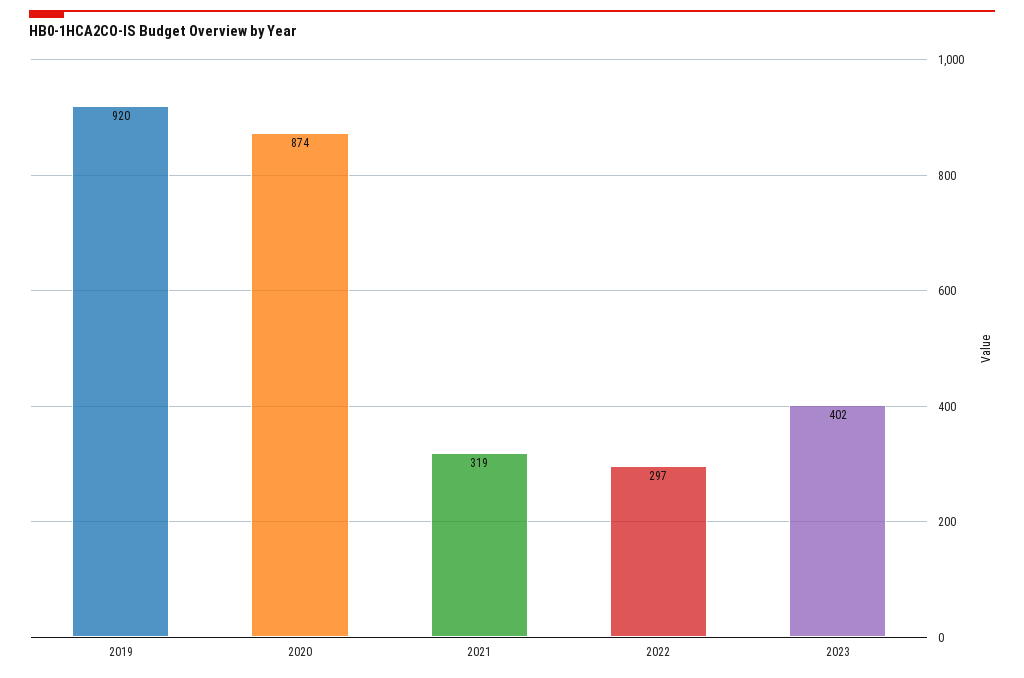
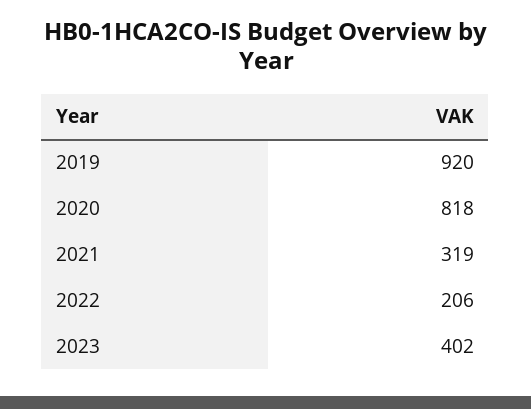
2020: 874 -> 818
2022: 297 -> 206

